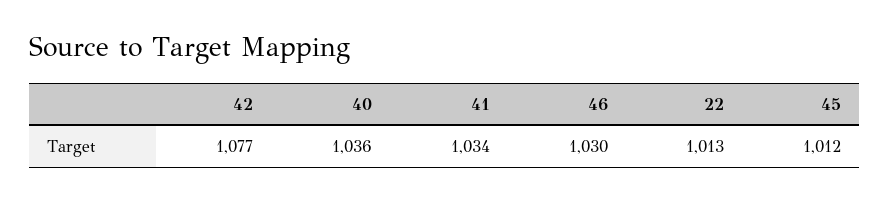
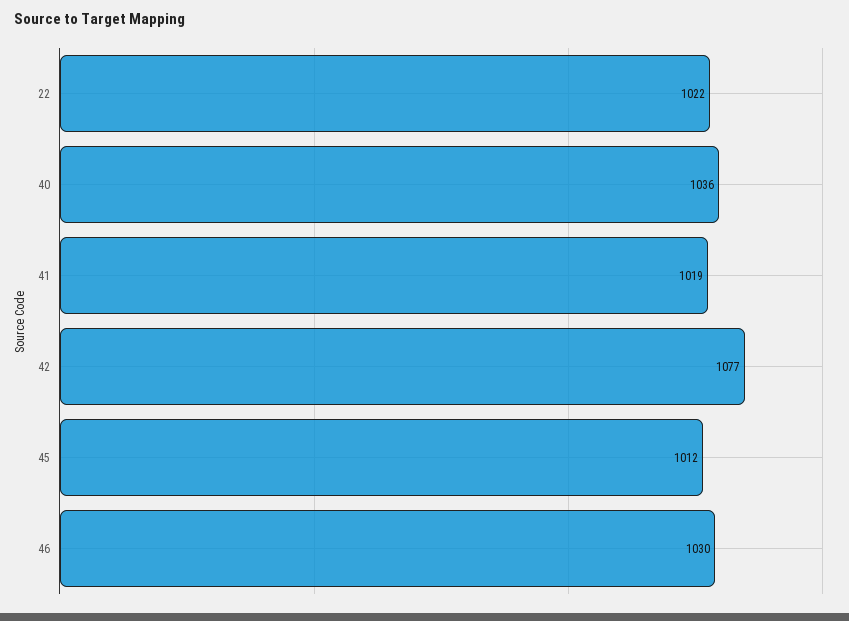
41: 1034 -> 1019
22: 1013 -> 1022

